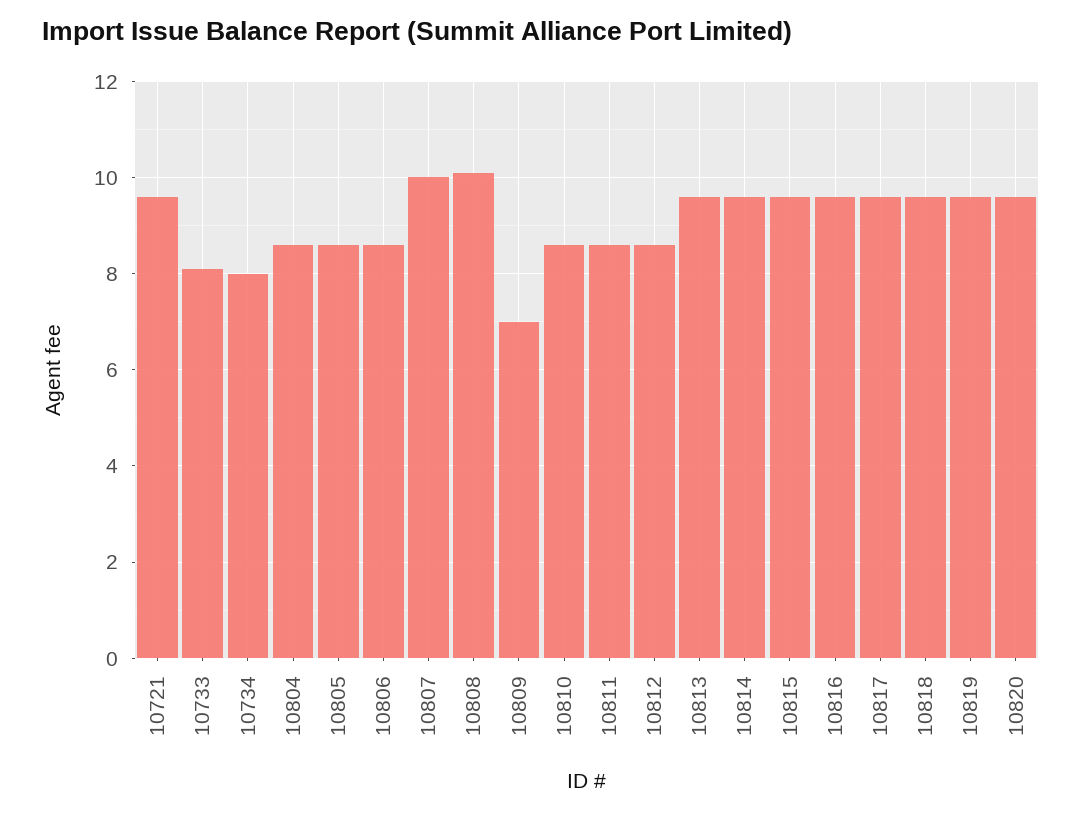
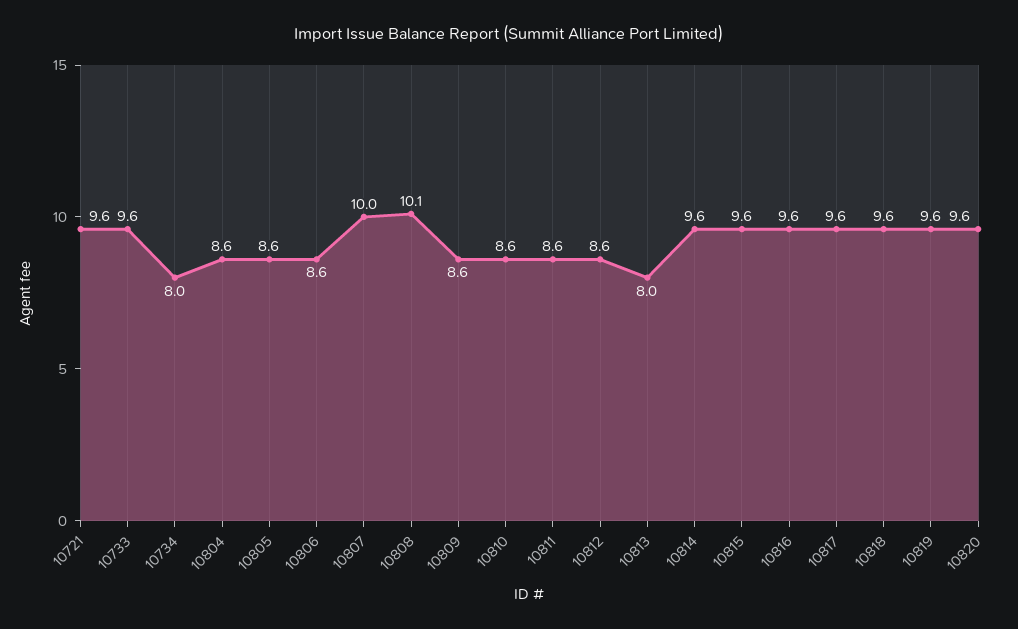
10733: 8 -> 9.6
10809: 7 -> 8.6
10813: 9.5 -> 8

